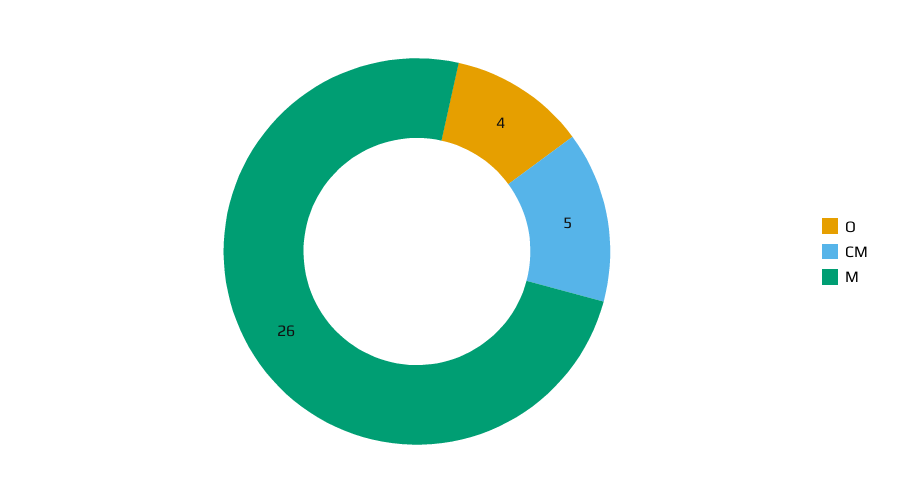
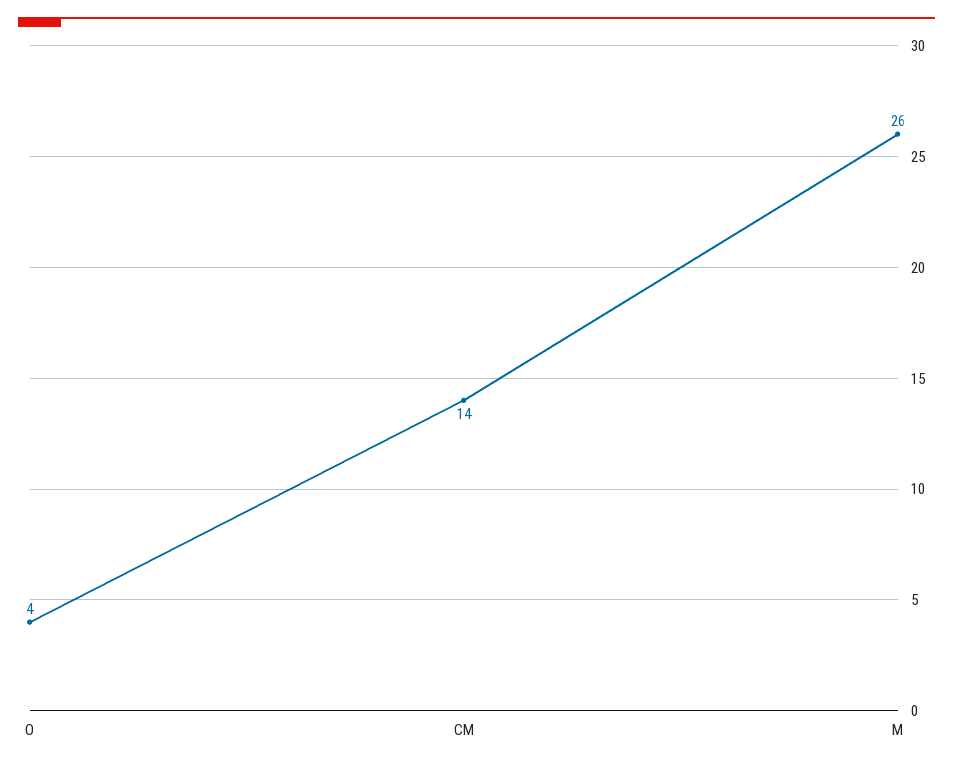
CM: 5 -> 14

